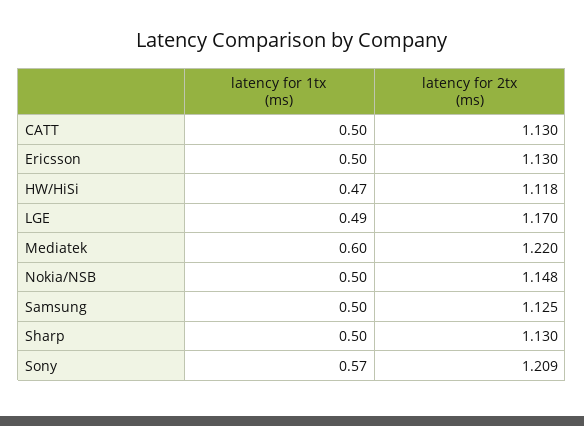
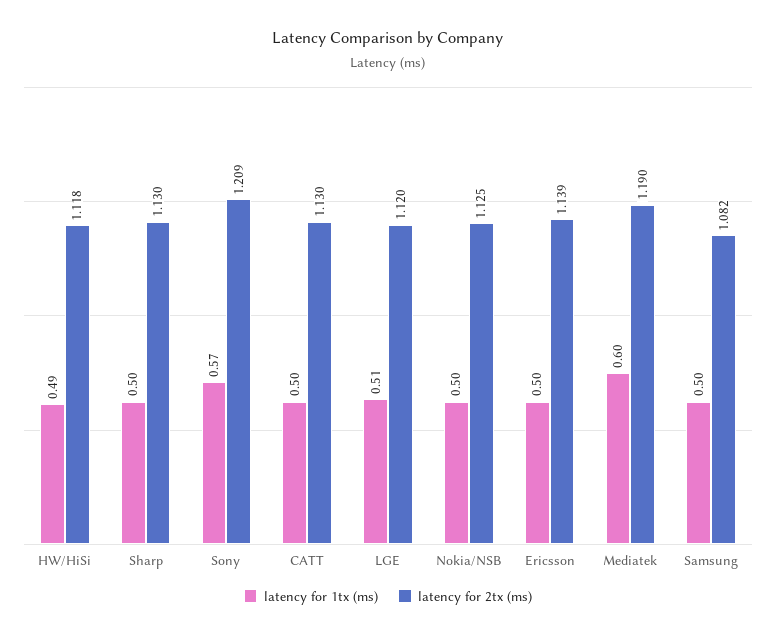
latency for 2tx (ms), Ericsson: 1.13 -> 1.139
latency for 1tx (ms), HW/HiSi: 0.47 -> 0.49
latency for 1tx (ms), LGE: 0.49 -> 0.51
latency for 2tx (ms), LGE: 1.17 -> 1.12
latency for 2tx (ms), Mediatek: 1.22 -> 1.19
latency for 2tx (ms), Nokia/NSB: 1.148 -> 1.125
latency for 2tx (ms), Samsung: 1.125 -> 1.082

